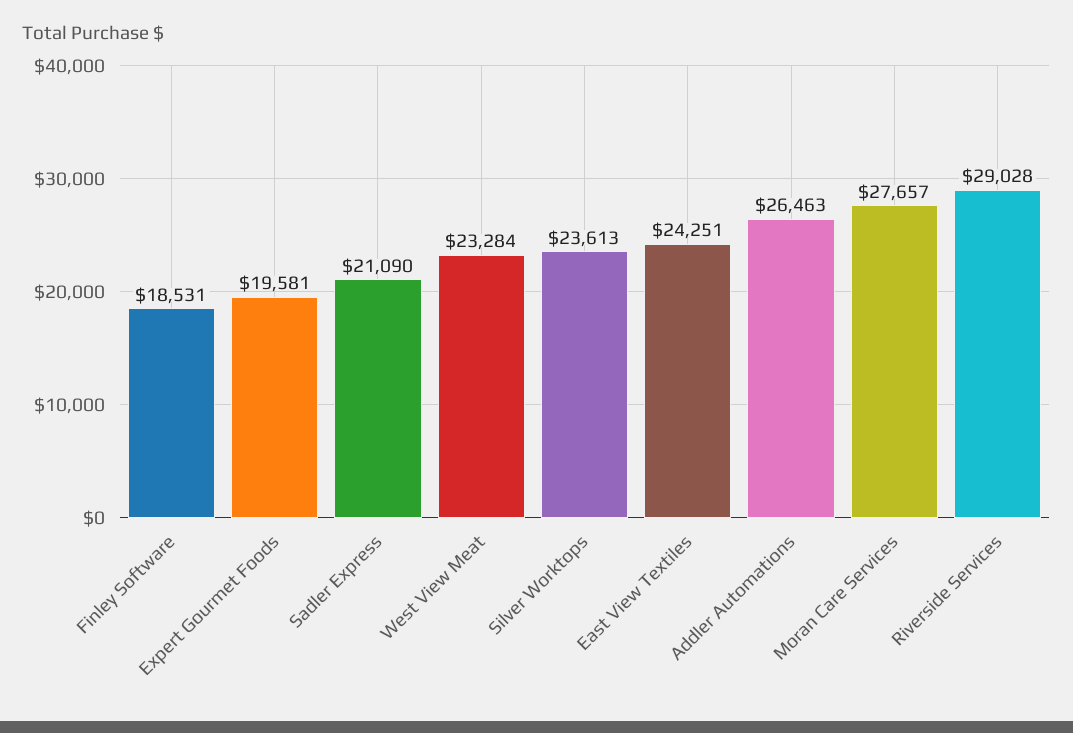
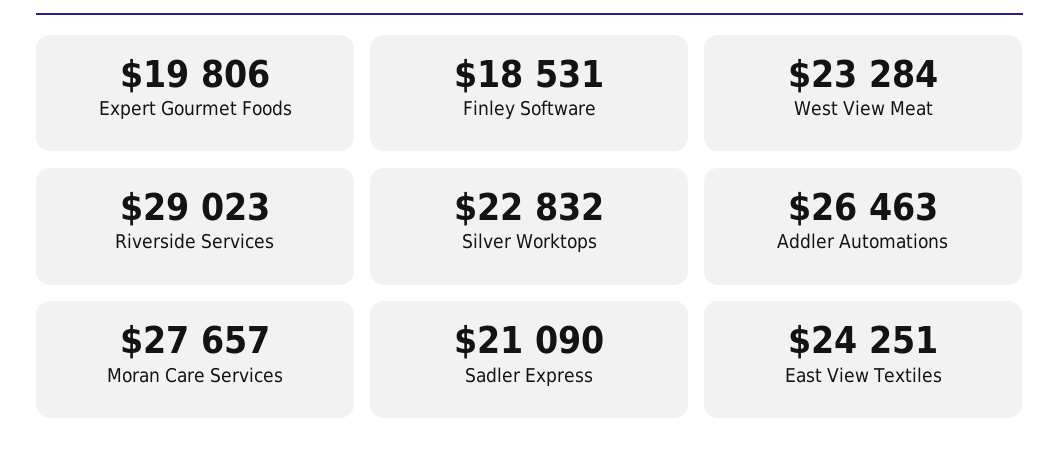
Expert Gourmet Foods: 19581 -> 19806
Silver Worktops: 23613 -> 22832
Riverside Services: 29028 -> 29023

